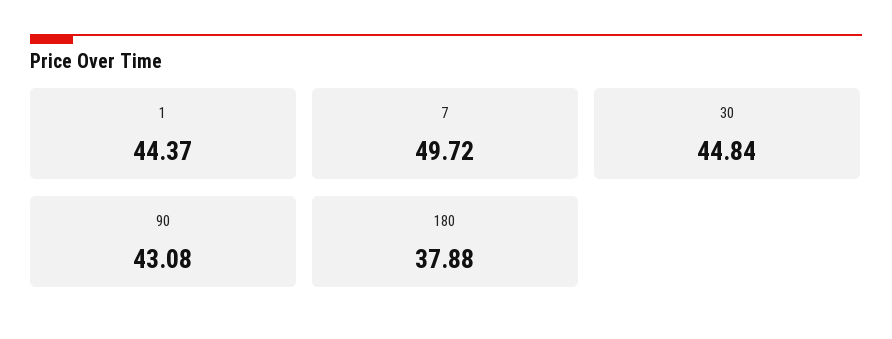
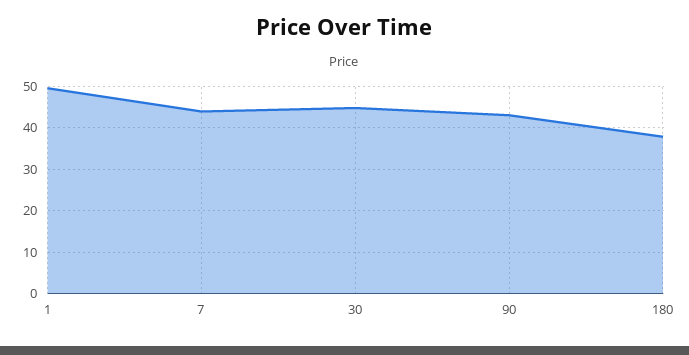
1: 44.37 -> 50
7: 49.72 -> 44

